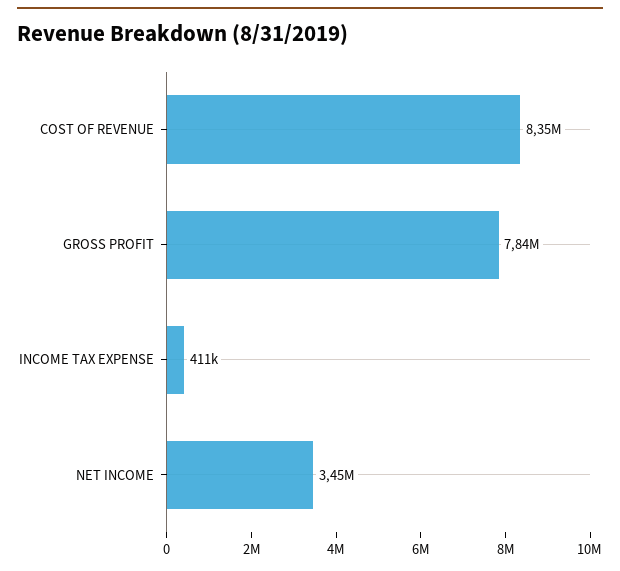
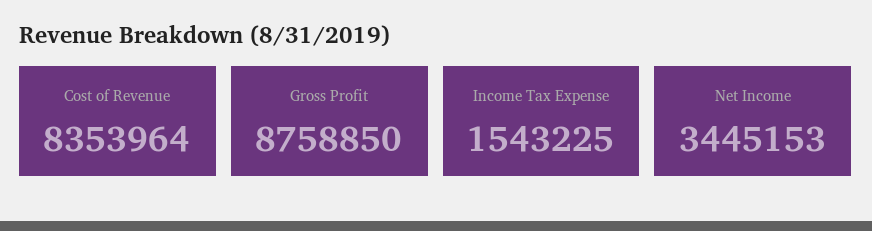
GROSS PROFIT: 7840000 -> 8758850
INCOME TAX EXPENSE: 411000 -> 1543225

